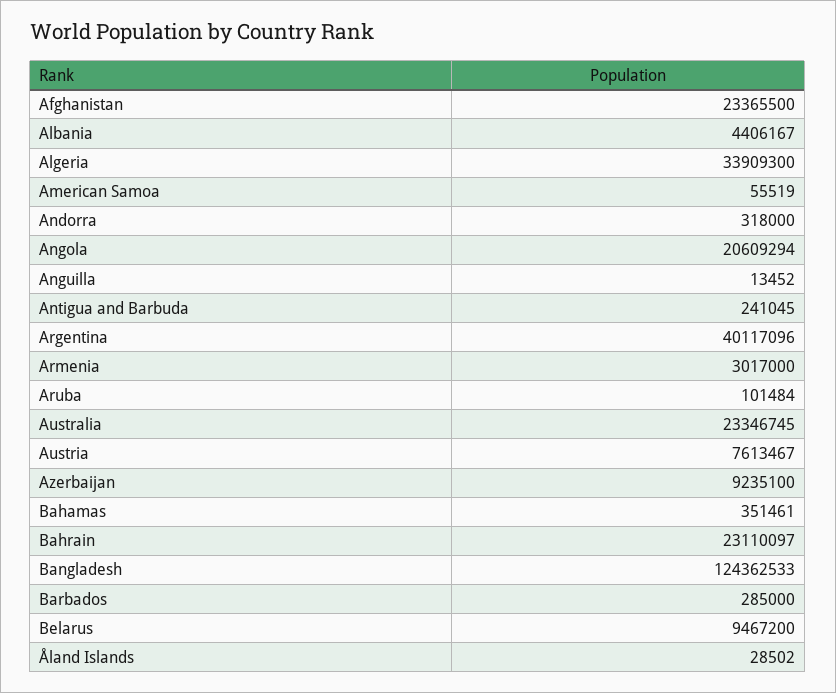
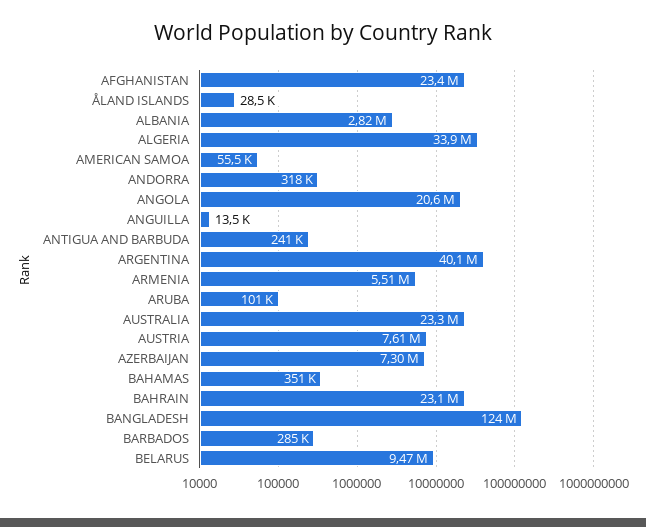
Albania: 4406167 -> 2820000
Armenia: 3017000 -> 5510000
Azerbaijan: 9235100 -> 7300000

